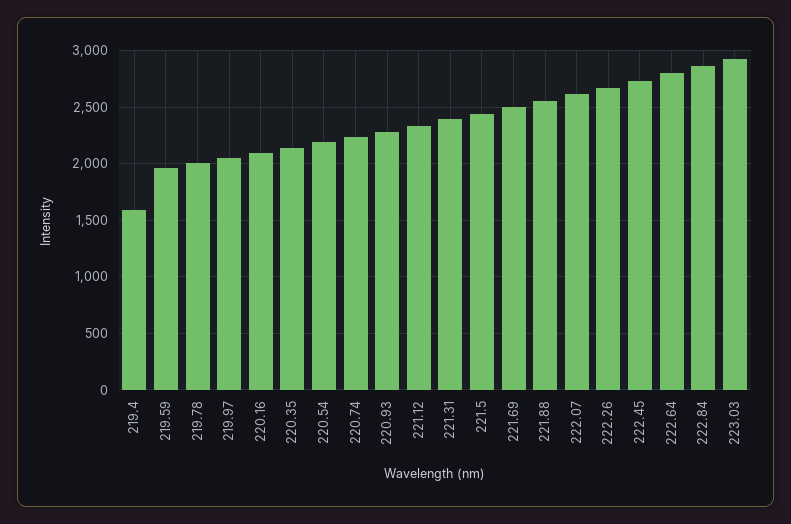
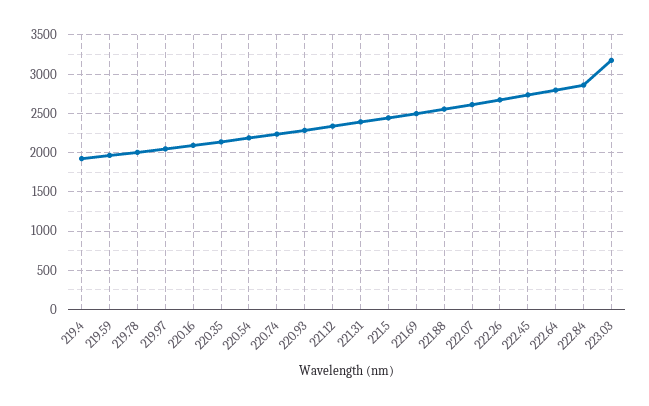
219.4: 1600 -> 1900
223.03: 2900 -> 3200

